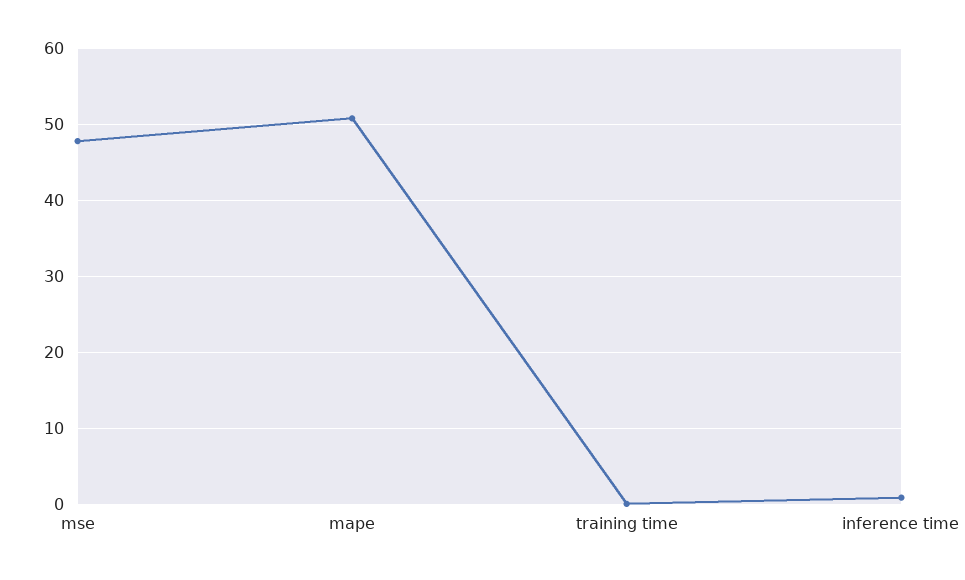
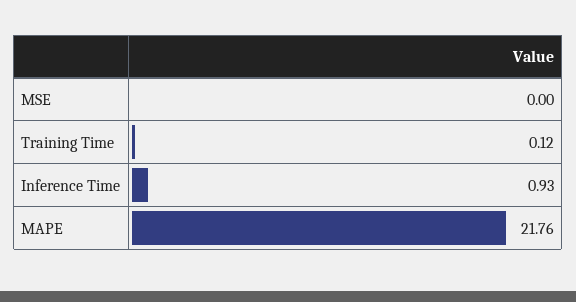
mse: 48 -> 0
mape: 51 -> 21.76

